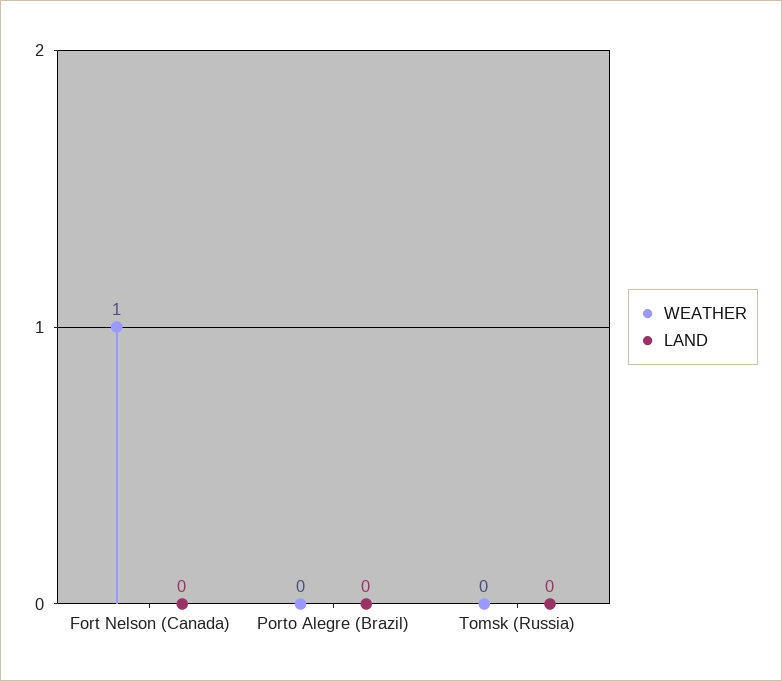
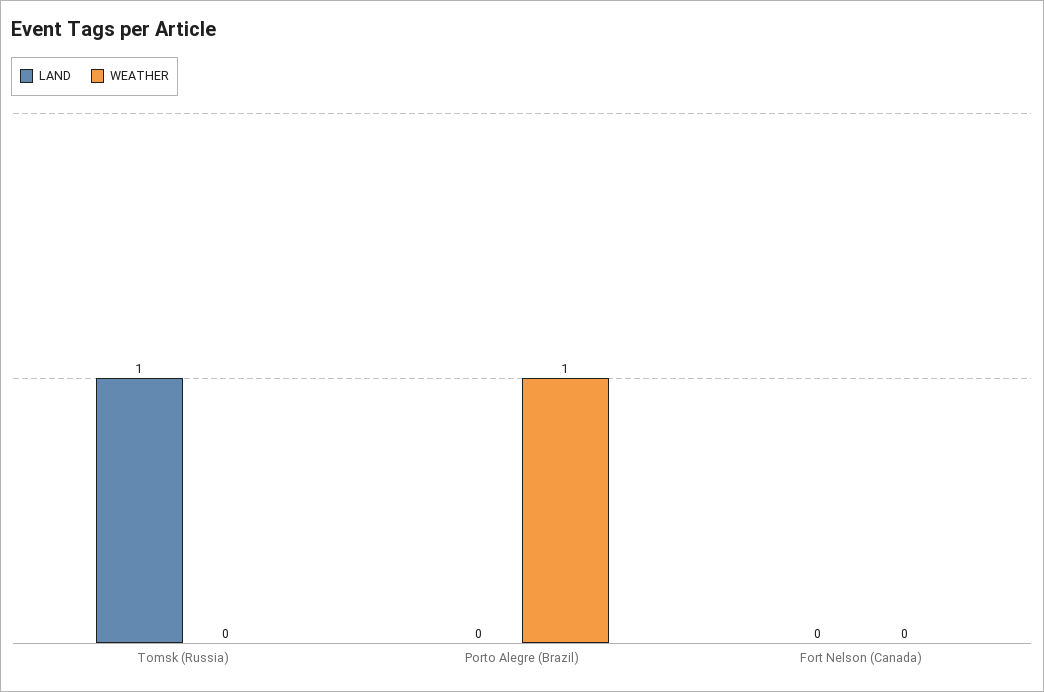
WEATHER, Fort Nelson (Canada): 1 -> 0
WEATHER, Porto Alegre (Brazil): 0 -> 1
LAND, Tomsk (Russia): 0 -> 1

